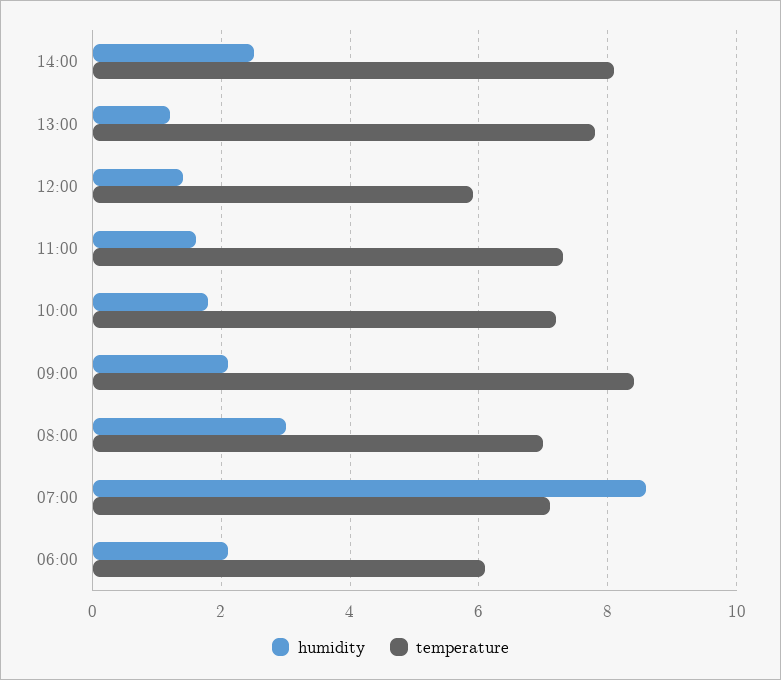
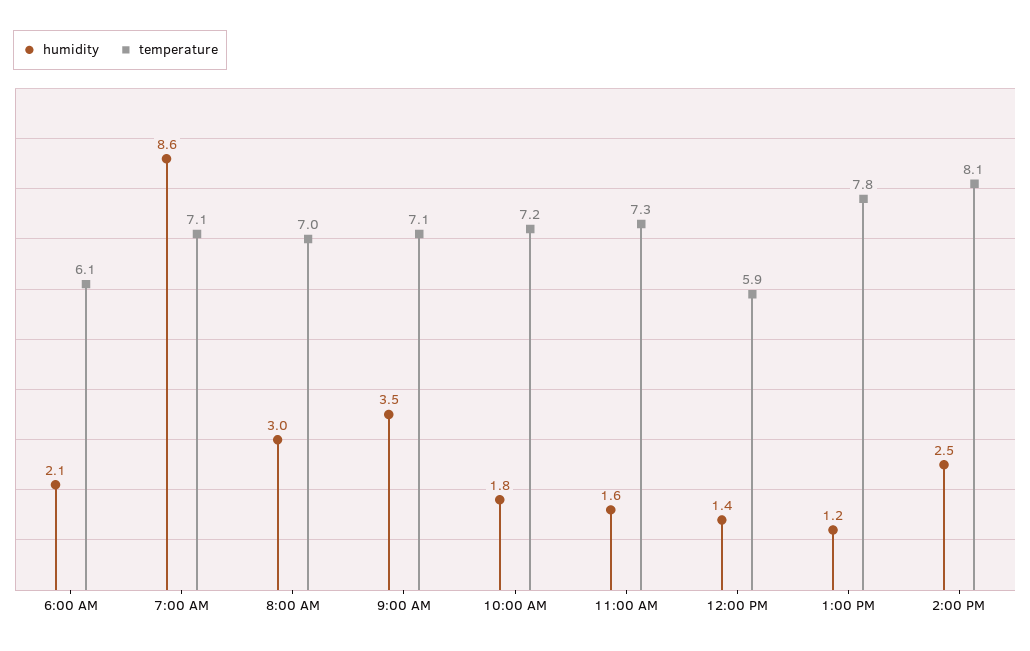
humidity, 09:00: 2 -> 3.5
temperature, 09:00: 8.5 -> 7.1

